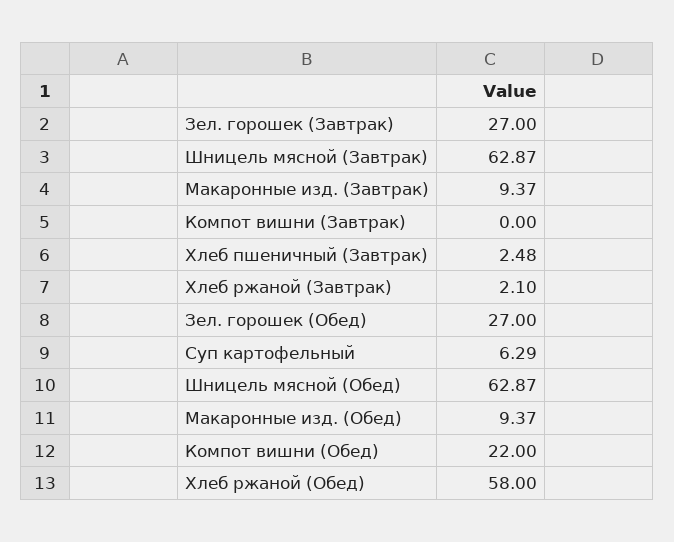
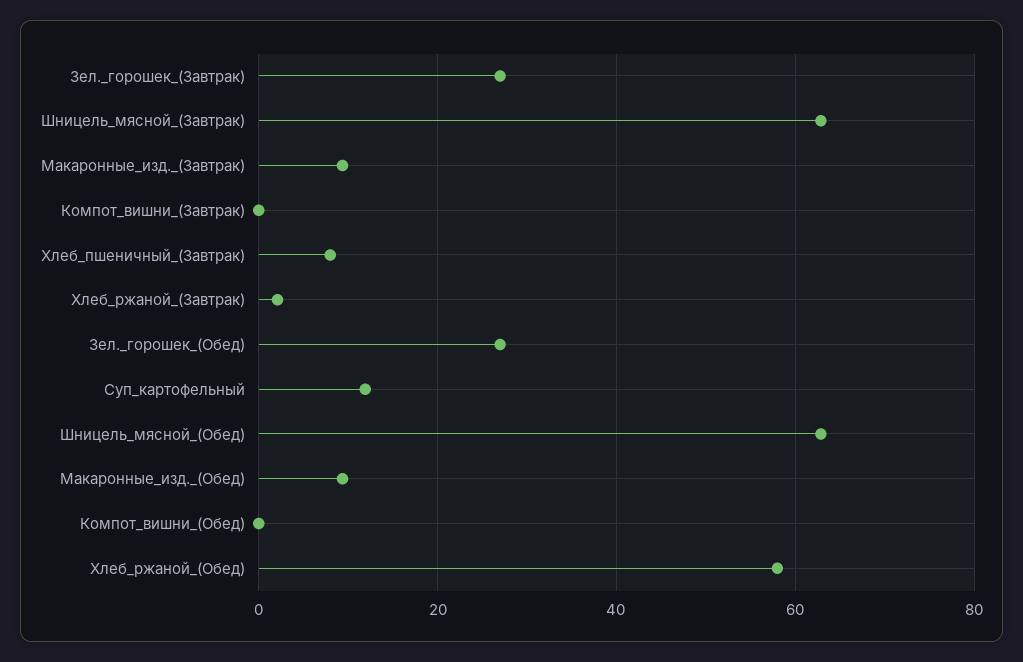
Хлеб пшеничный (Завтрак): 2.48 -> 8
Суп картофельный: 6.29 -> 12
Компот вишни (Обед): 22 -> 0

